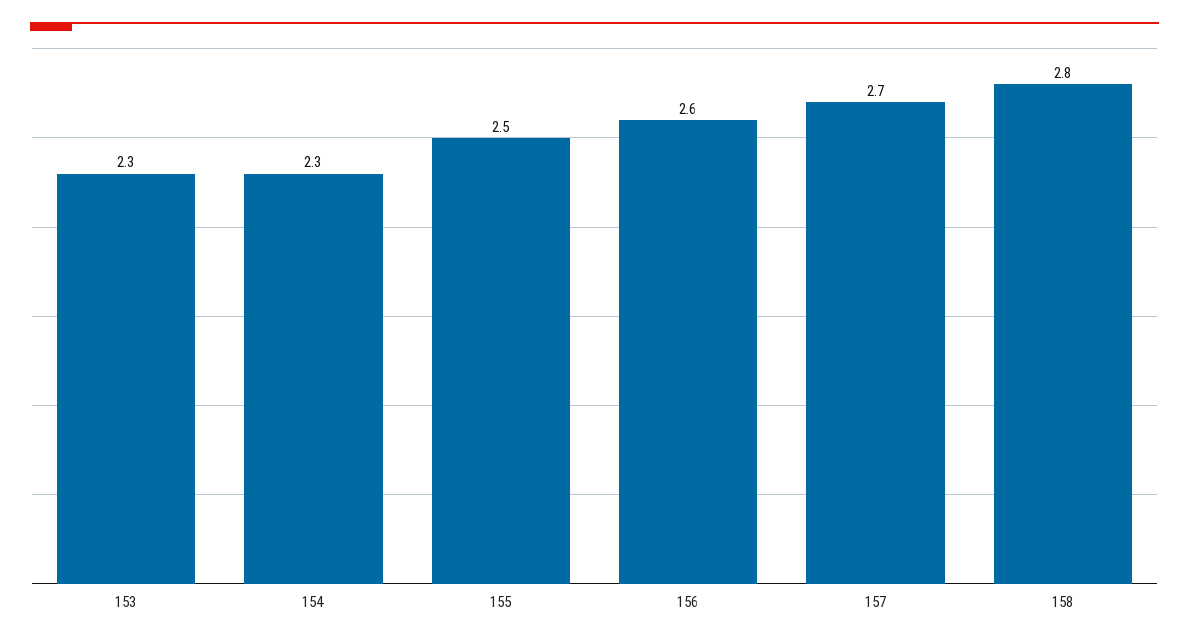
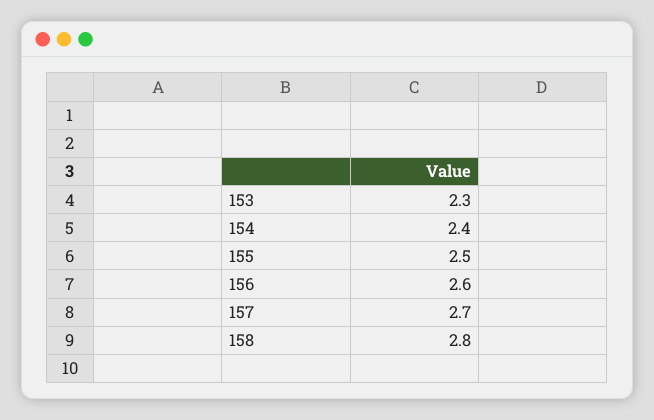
154: 2.3 -> 2.4

